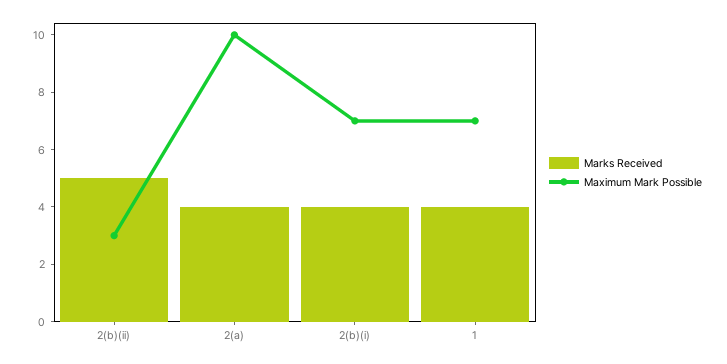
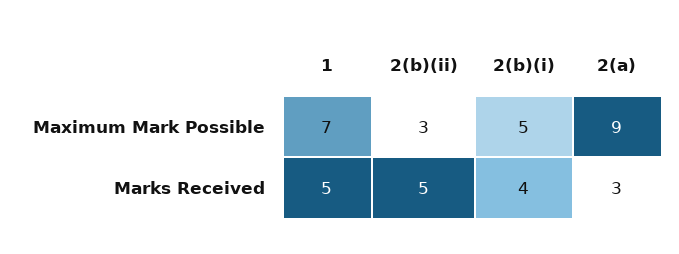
Marks Received, 2(a): 4 -> 3
Maximum Mark Possible, 2(a): 10 -> 9
Maximum Mark Possible, 2(b)(i): 7 -> 5
Marks Received, 1: 4 -> 5

